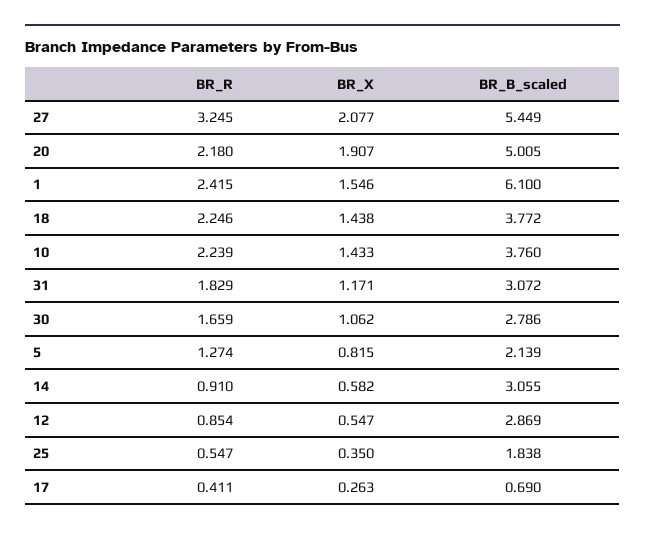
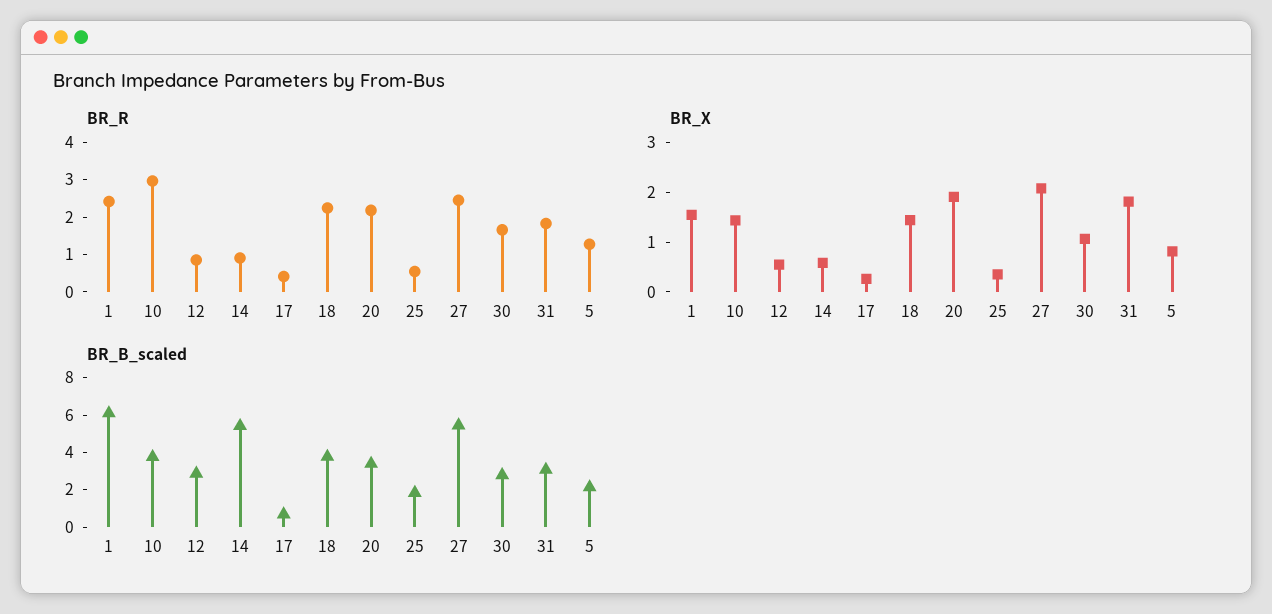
BR_R, 27: 3.245 -> 2.5
BR_B_scaled, 20: 5.005 -> 3.5
BR_R, 10: 2.239 -> 3
BR_X, 31: 1.171 -> 1.8
BR_B_scaled, 14: 3.055 -> 5.5

